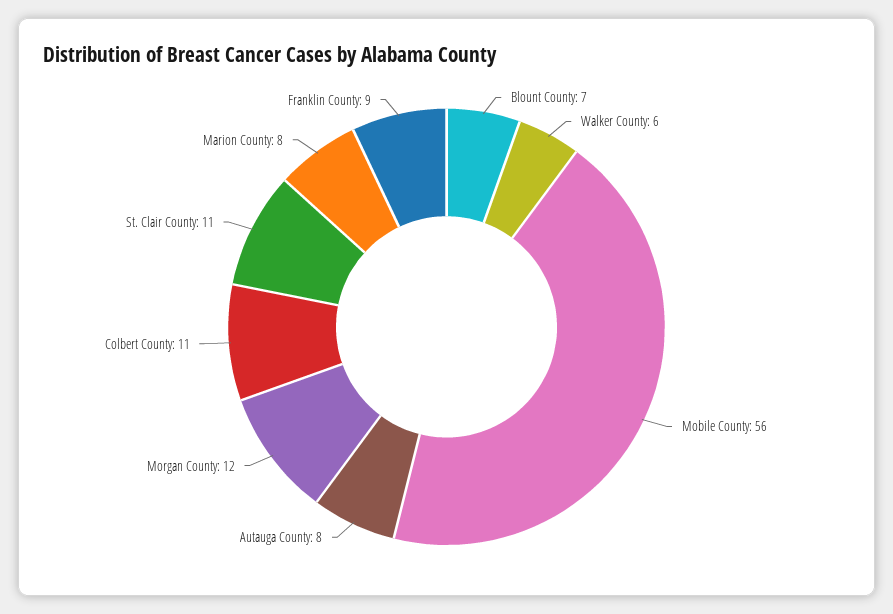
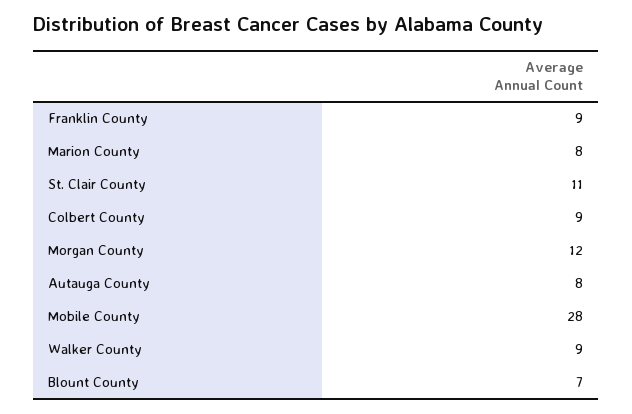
Walker County: 6 -> 9
Mobile County: 56 -> 28
Colbert County: 11 -> 9

